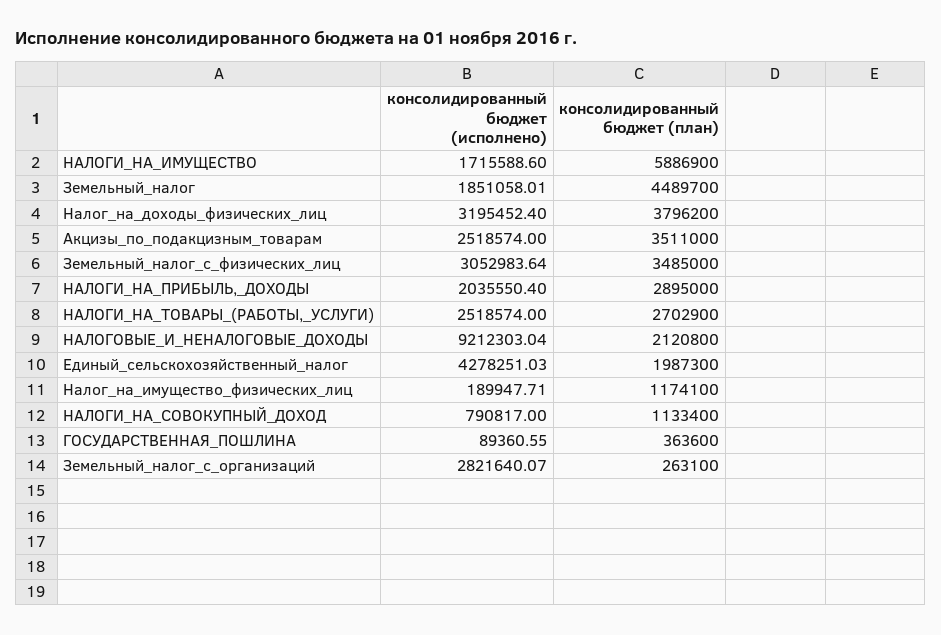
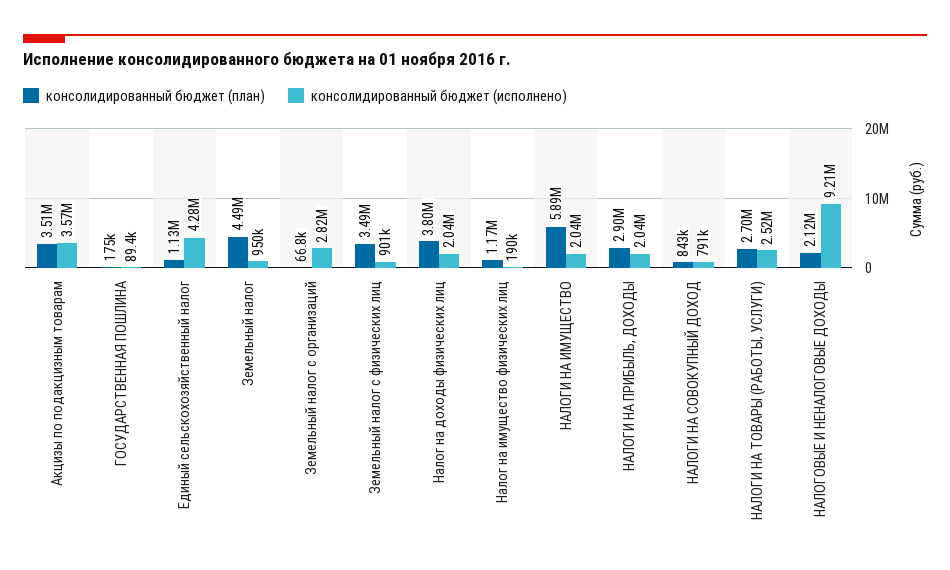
консолидированный бюджет (исполнено), НАЛОГИ_НА_ИМУЩЕСТВО: 1715588.6 -> 2040000
консолидированный бюджет (исполнено), Земельный_налог: 1851058.01 -> 950000
консолидированный бюджет (исполнено), Налог_на_доходы_физических_лиц: 3195452.4 -> 2040000
консолидированный бюджет (исполнено), Акцизы_по_подакцизным_товарам: 2518574 -> 3570000
консолидированный бюджет (исполнено), Земельный_налог_с_физических_лиц: 3052983.64 -> 901000
консолидированный бюджет (план), Единый_сельскохозяйственный_налог: 1987300 -> 1130000
консолидированный бюджет (план), НАЛОГИ_НА_СОВОКУПНЫЙ_ДОХОД: 1133400 -> 843000
консолидированный бюджет (план), ГОСУДАРСТВЕННАЯ_ПОШЛИНА: 363600 -> 175000
консолидированный бюджет (план), Земельный_налог_с_организаций: 263100 -> 66800

